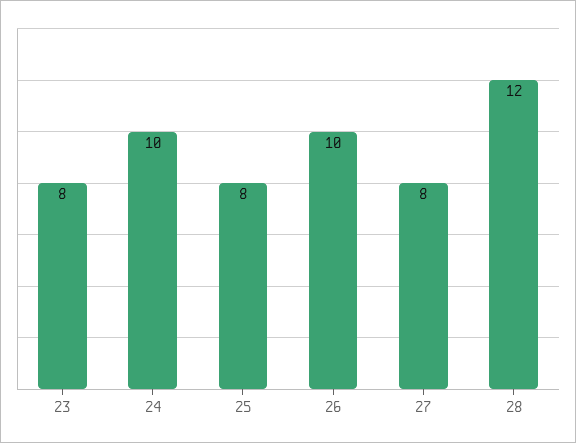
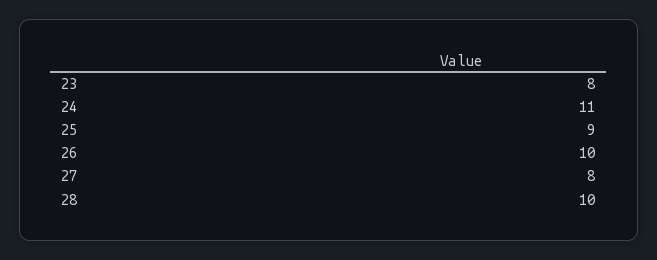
24: 10 -> 11
25: 8 -> 9
28: 12 -> 10

